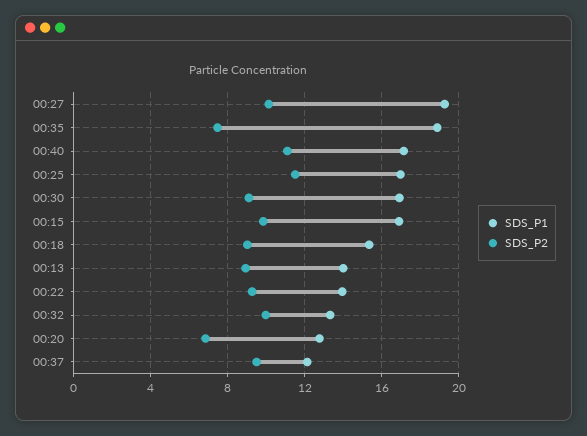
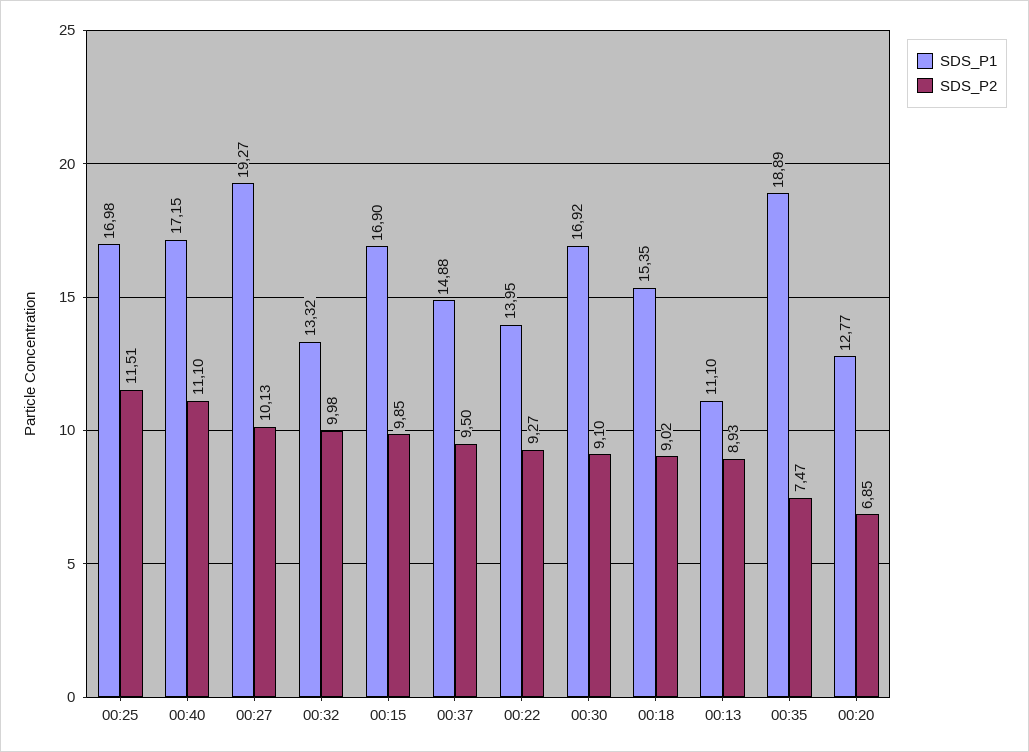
SDS_P1, 00:13: 14 -> 11.1
SDS_P1, 00:37: 12 -> 14.88

